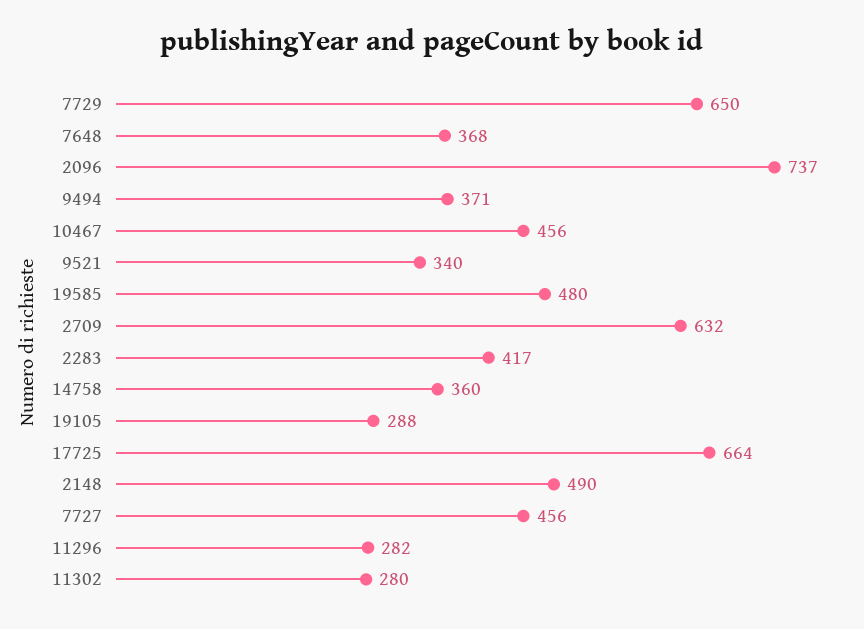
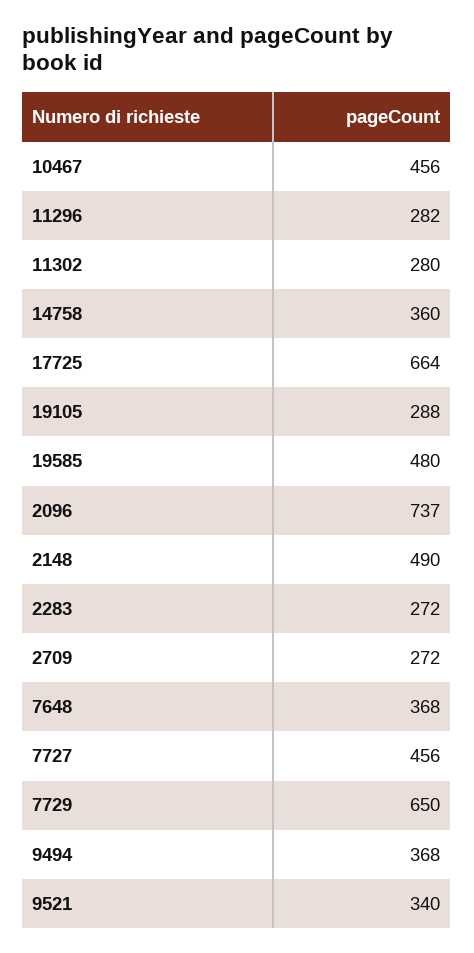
9494: 371 -> 368
2709: 632 -> 272
2283: 417 -> 272

